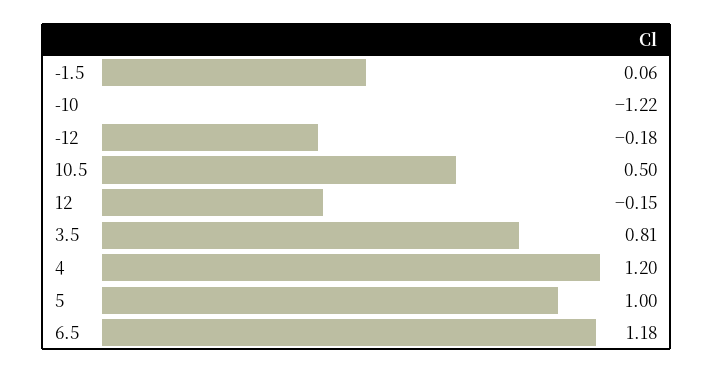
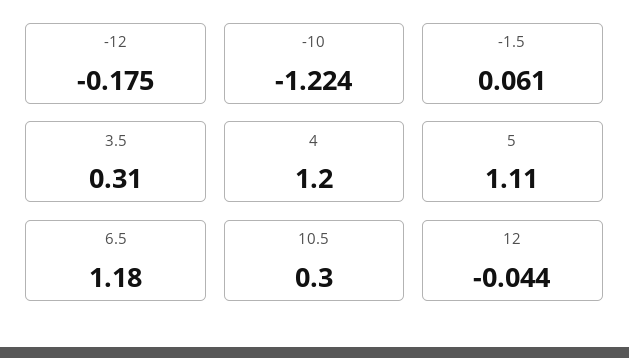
10.5: 0.5 -> 0.3
12: -0.15 -> -0.044
3.5: 0.81 -> 0.31
5: 1 -> 1.11

